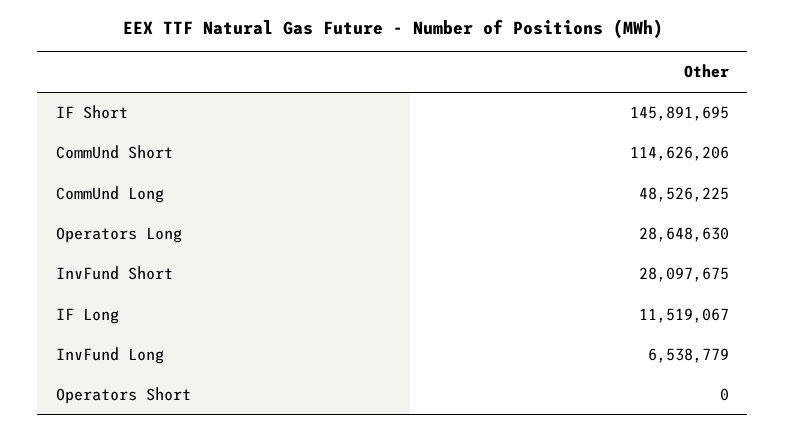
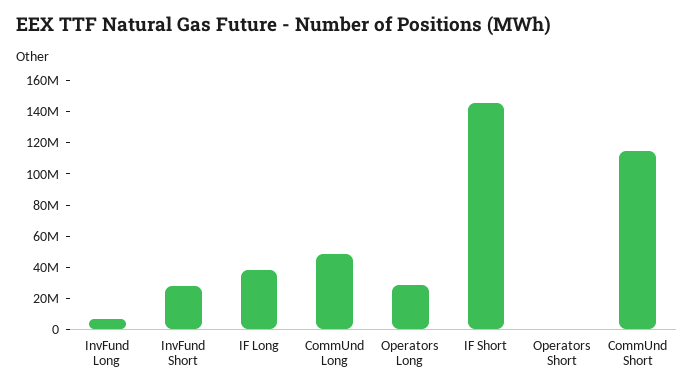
IF Long: 11519067 -> 40000000

